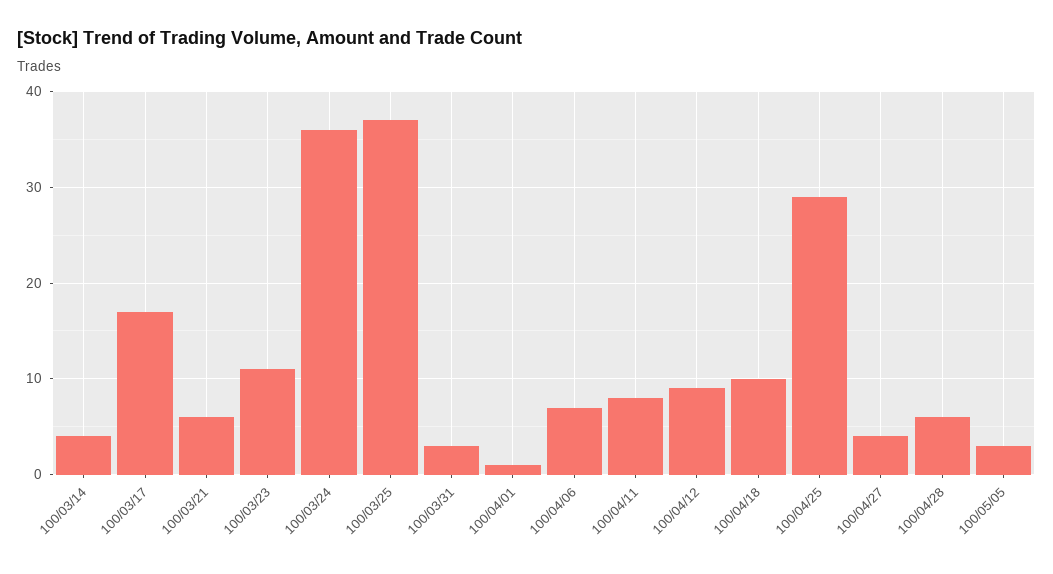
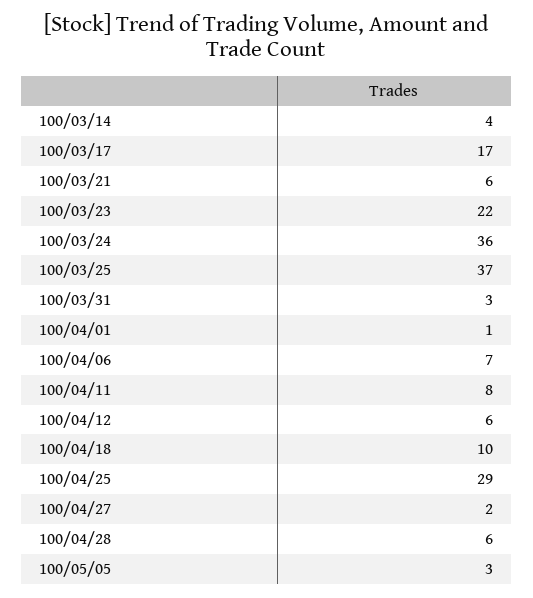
100/03/23: 11 -> 22
100/04/12: 9 -> 6
100/04/27: 4 -> 2

